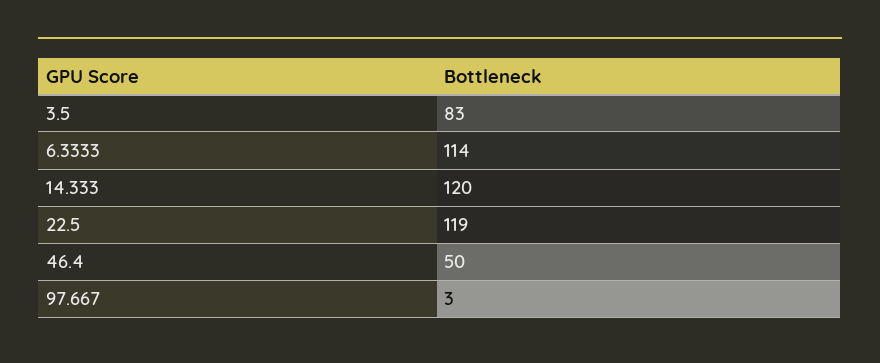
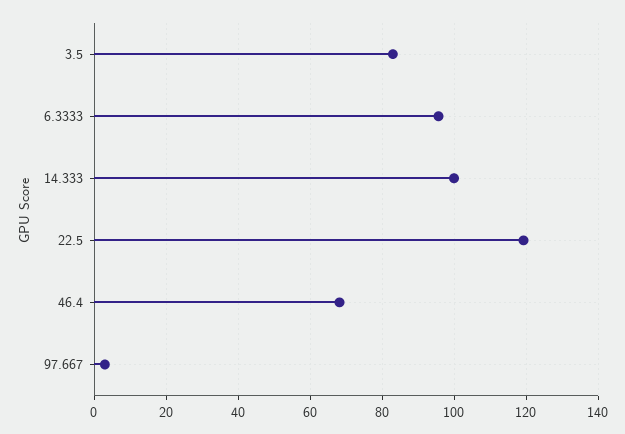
6.3333: 114 -> 96
14.333: 120 -> 100
46.4: 50 -> 68

